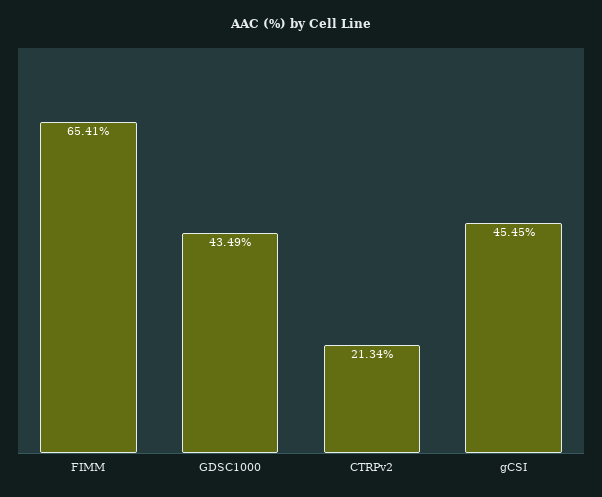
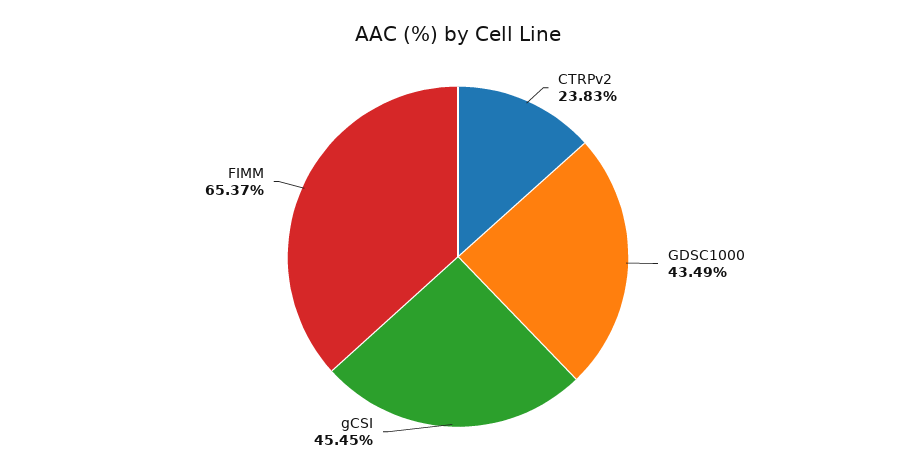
FIMM: 65.41 -> 65.37
CTRPv2: 21.34 -> 23.83

